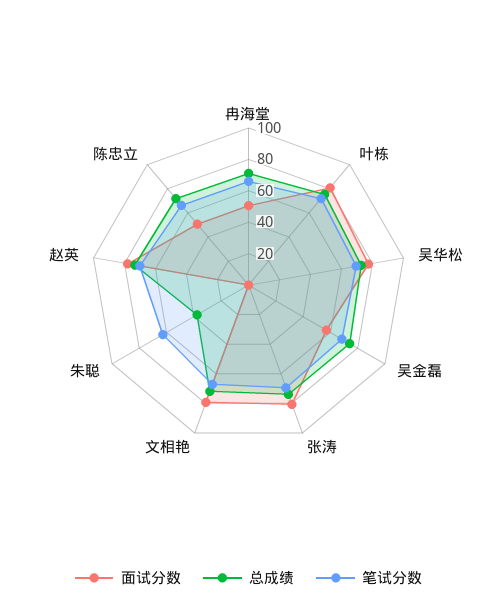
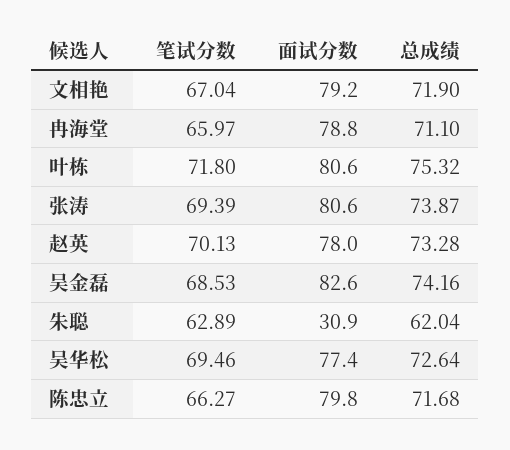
面试分数, 冉海堂: 50 -> 78.8
面试分数, 吴金磊: 60 -> 82.6
面试分数, 朱聪: 0 -> 30.9
总成绩, 朱聪: 40 -> 62.04
面试分数, 陈忠立: 50 -> 79.8

